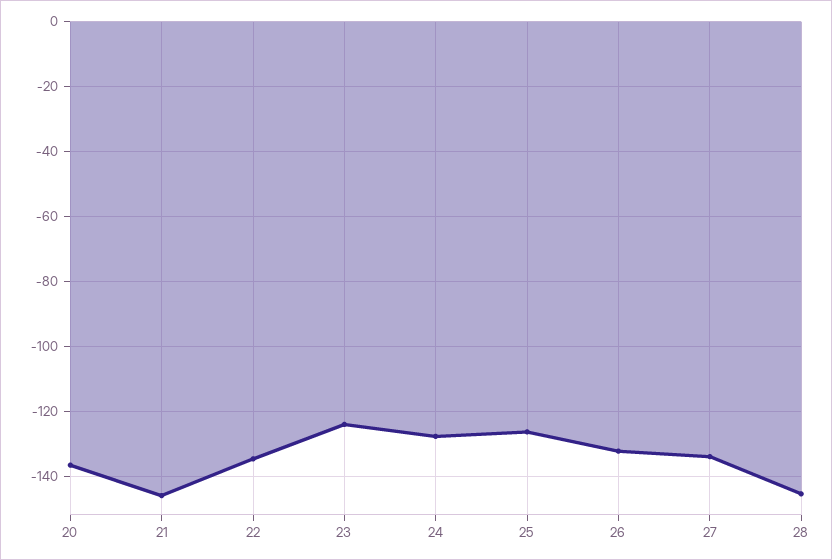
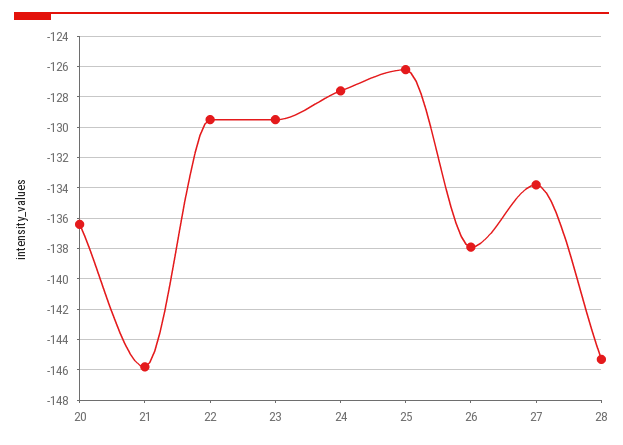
22: -134 -> -129.5
23: -124 -> -129.5
26: -132 -> -138

